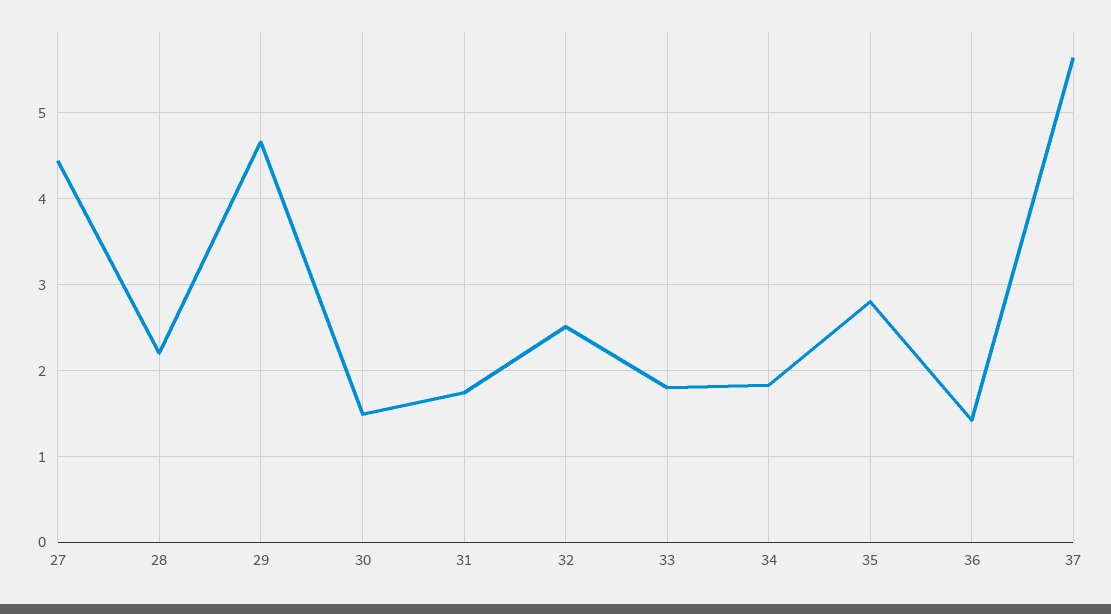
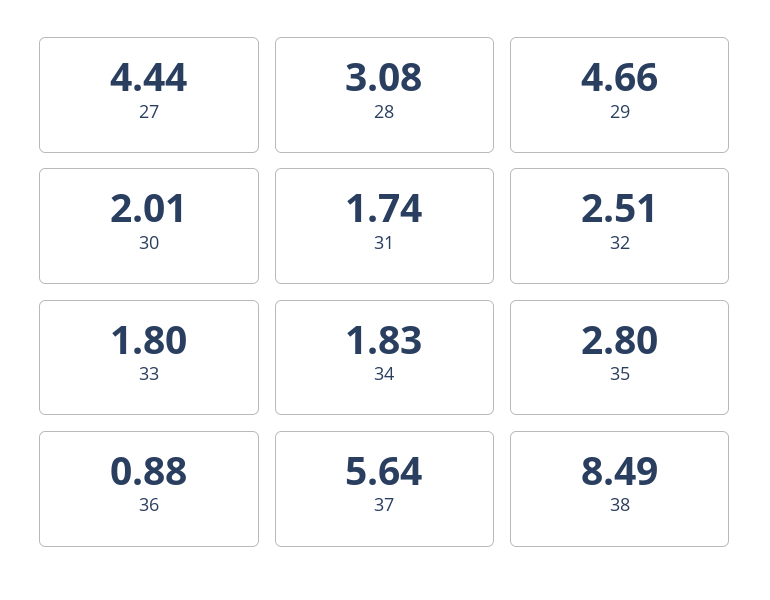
28: 2.2 -> 3.08
30: 1.5 -> 2.01
36: 1.4 -> 0.88
38: none -> 8.49

